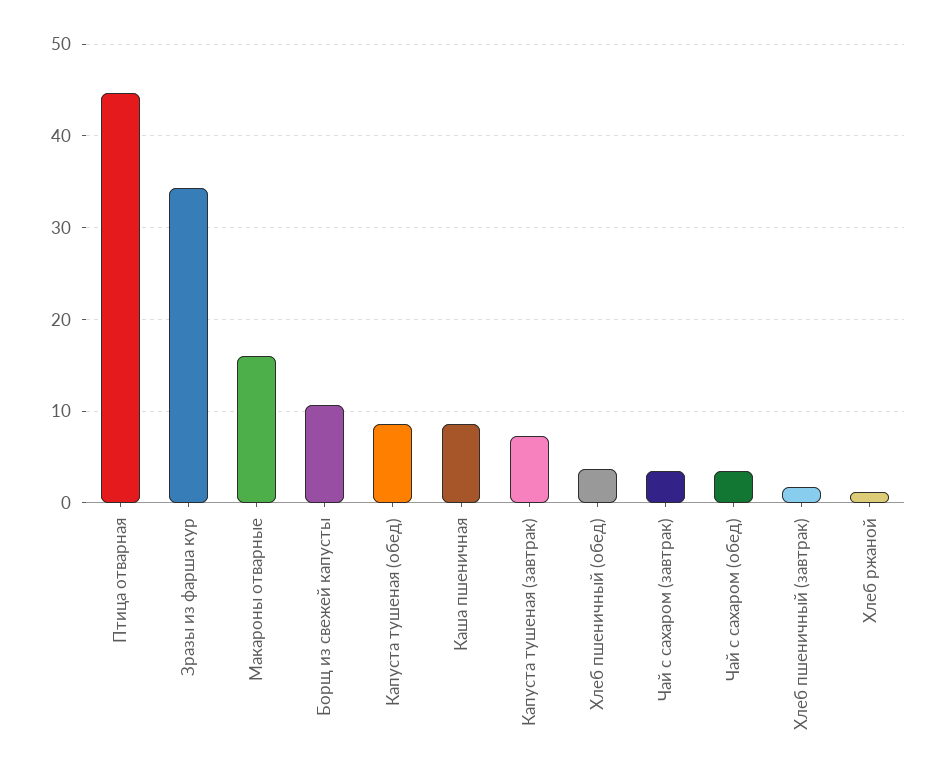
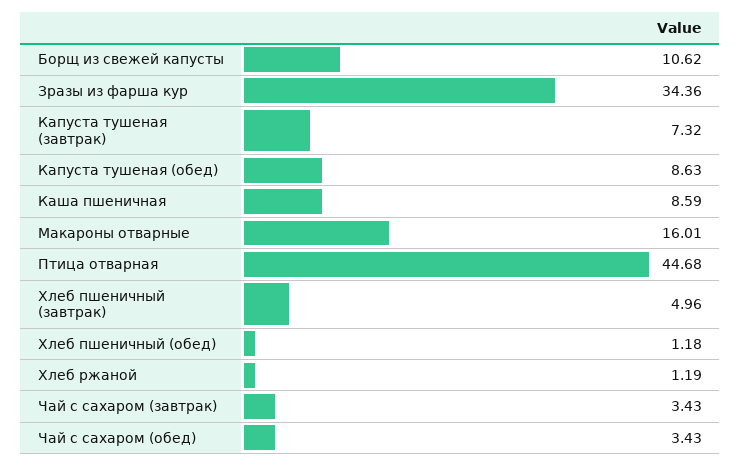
Хлеб пшеничный (обед): 4 -> 1.18
Хлеб пшеничный (завтрак): 2 -> 4.96

